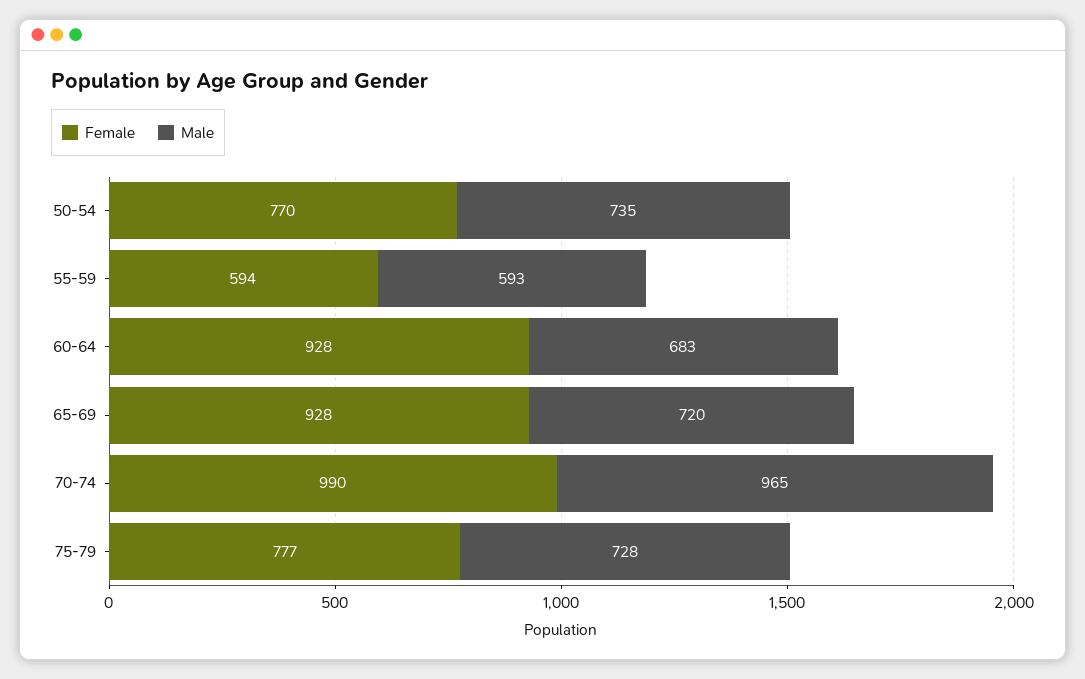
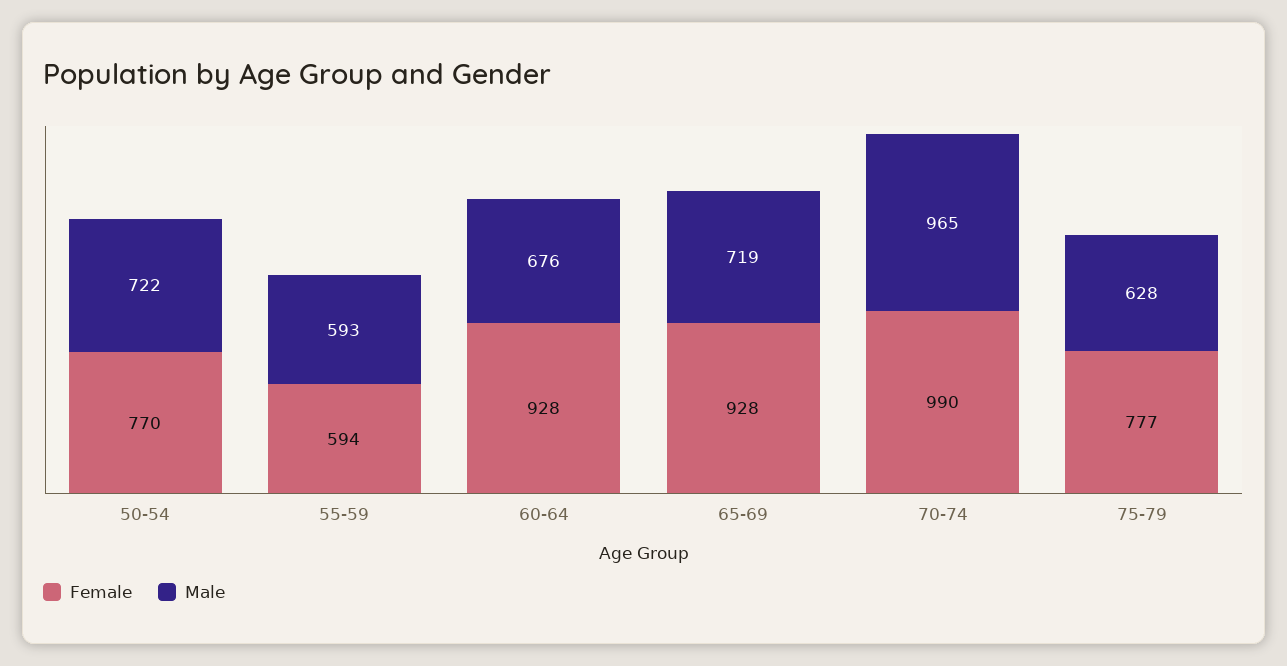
Male, 50-54: 735 -> 722
Male, 60-64: 683 -> 676
Male, 65-69: 720 -> 719
Male, 75-79: 728 -> 628

